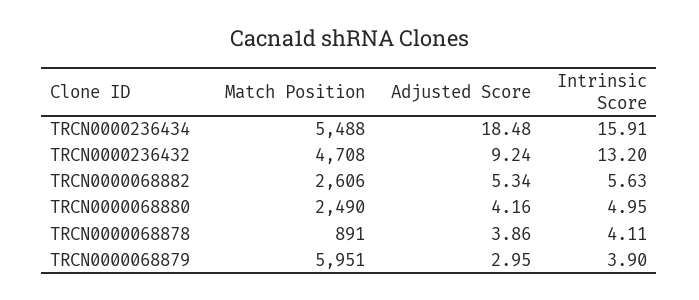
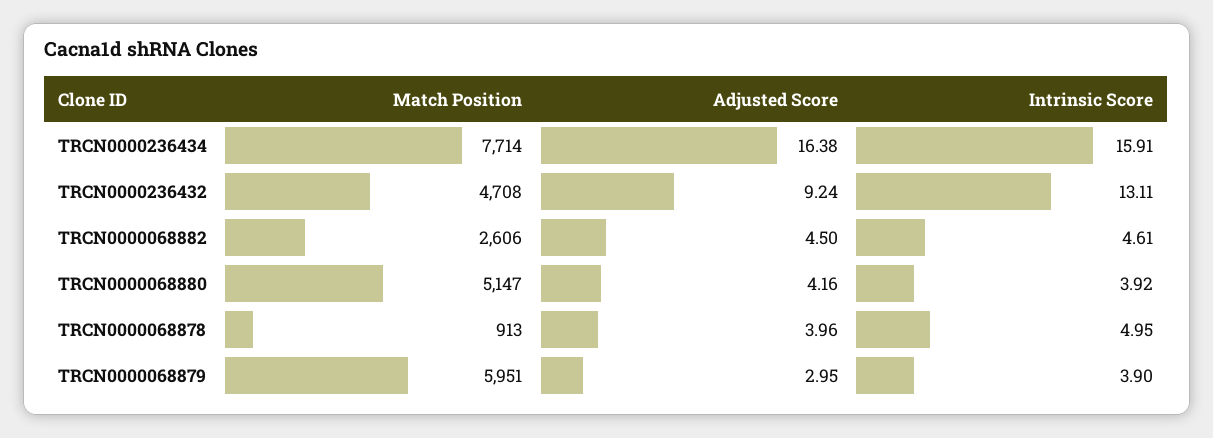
Match Position, TRCN0000236434: 5488 -> 7714
Adjusted Score, TRCN0000236434: 18.48 -> 16.38
Intrinsic Score, TRCN0000236432: 13.2 -> 13.11
Adjusted Score, TRCN0000068882: 5.34 -> 4.5
Intrinsic Score, TRCN0000068882: 5.63 -> 4.61
Match Position, TRCN0000068880: 2490 -> 5147
Intrinsic Score, TRCN0000068880: 4.95 -> 3.92
Match Position, TRCN0000068878: 891 -> 913
Adjusted Score, TRCN0000068878: 3.86 -> 3.96
Intrinsic Score, TRCN0000068878: 4.11 -> 4.95

